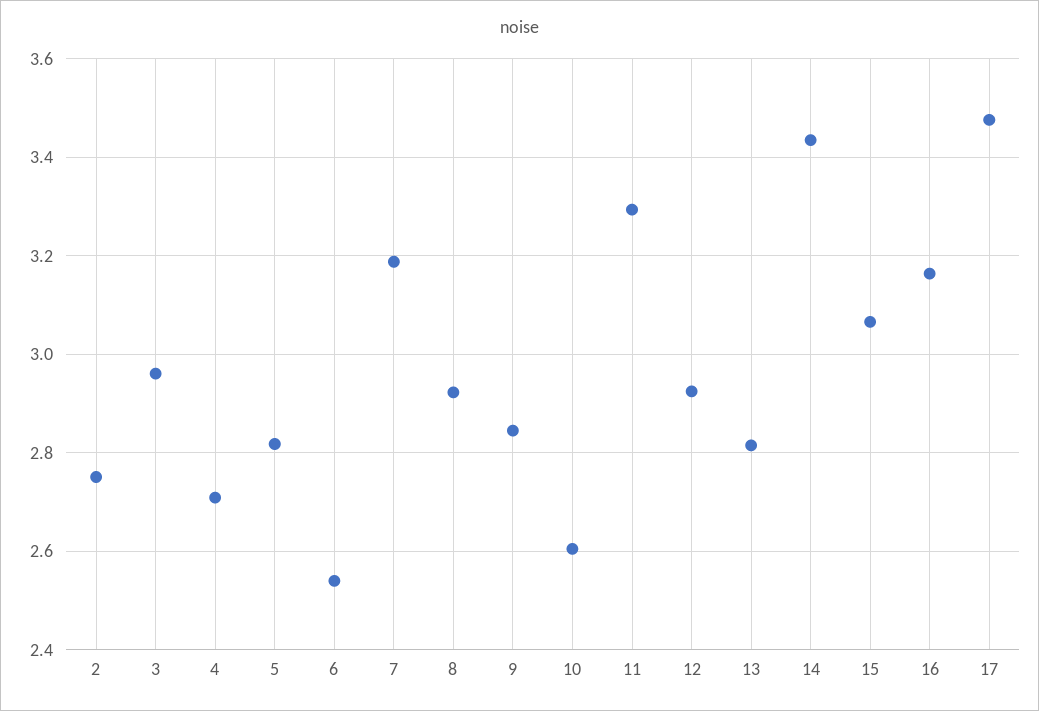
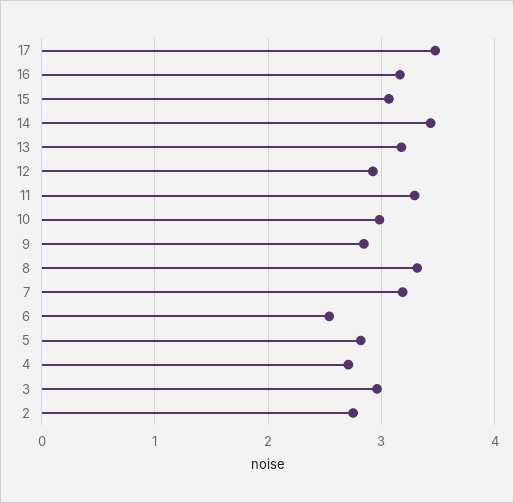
8: 2.92 -> 3.3
10: 2.6 -> 3
13: 2.82 -> 3.2

